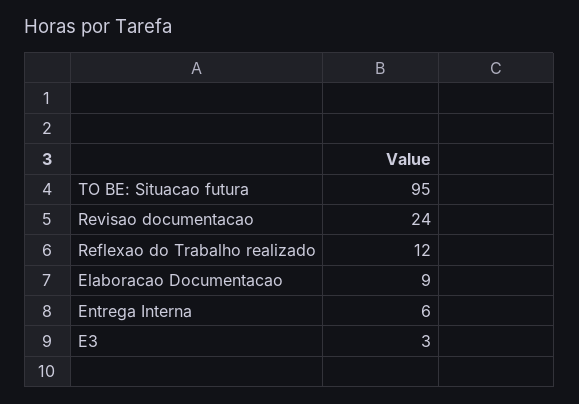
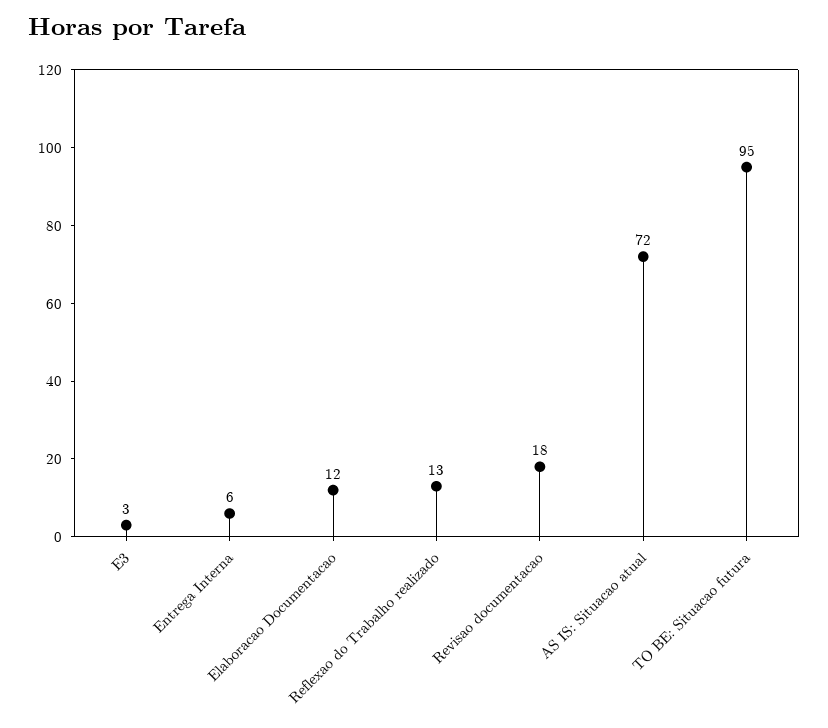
Revisao documentacao: 24 -> 18
Reflexao do Trabalho realizado: 12 -> 13
Elaboracao Documentacao: 9 -> 12
AS IS: Situacao atual: none -> 72

